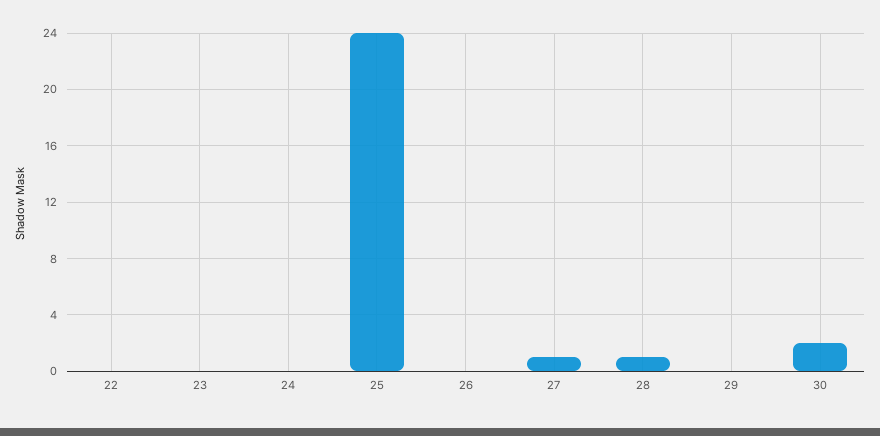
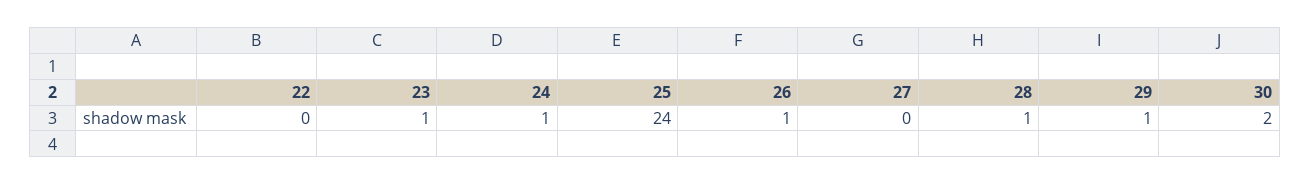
23: 0 -> 1
24: 0 -> 1
26: 0 -> 1
27: 1 -> 0
29: 0 -> 1

